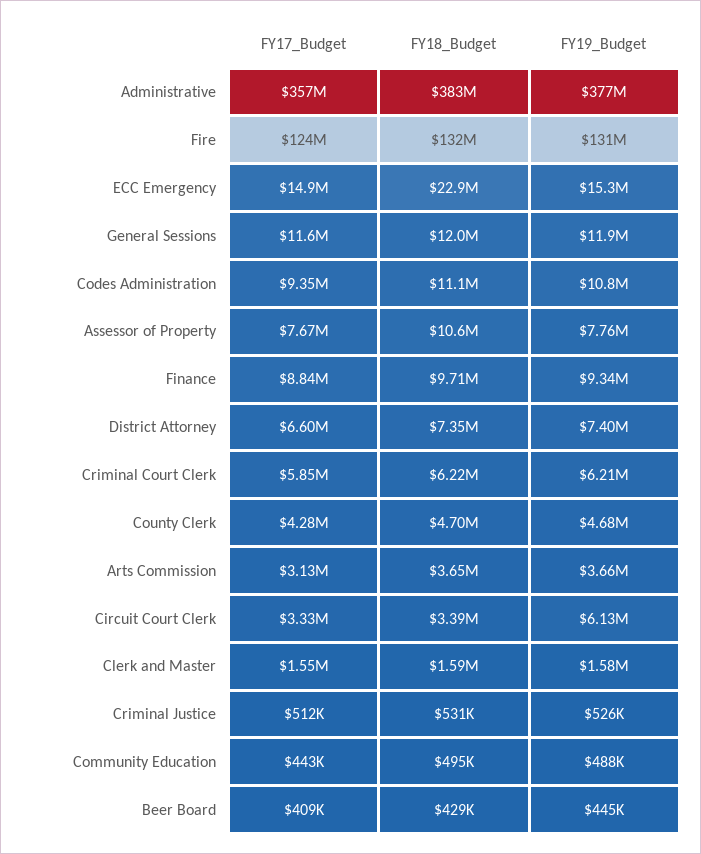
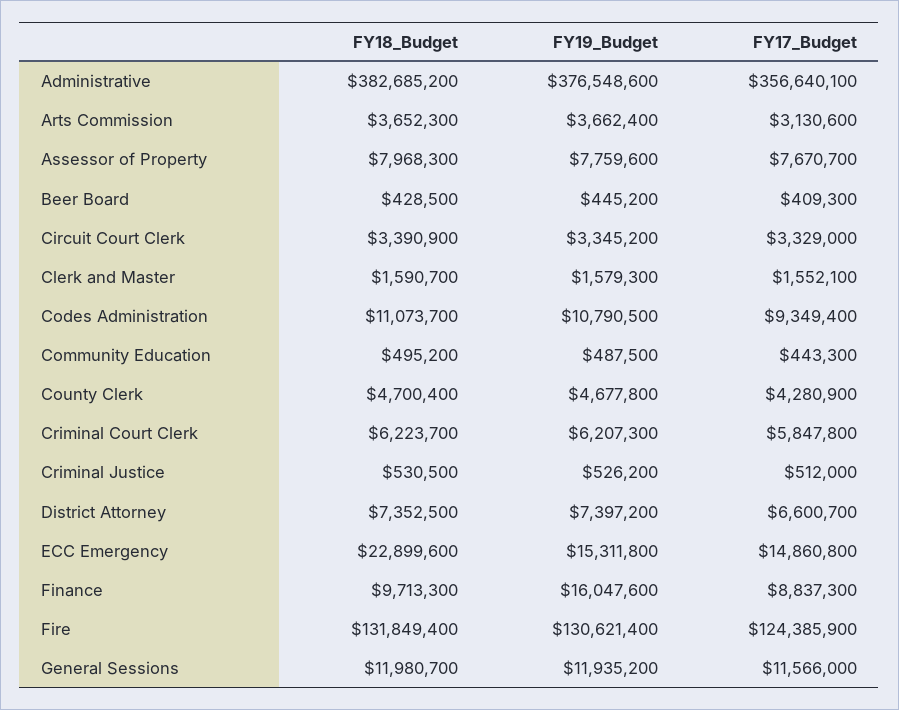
FY18_Budget, Assessor of Property: 10600000 -> 7968300
FY19_Budget, Finance: 9340000 -> 16047600
FY19_Budget, Circuit Court Clerk: 6130000 -> 3345200

